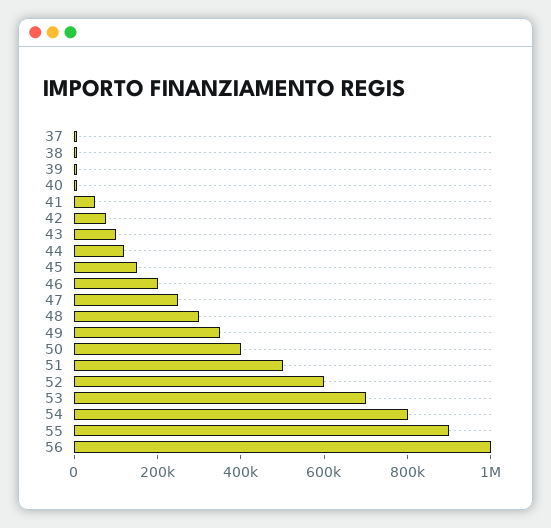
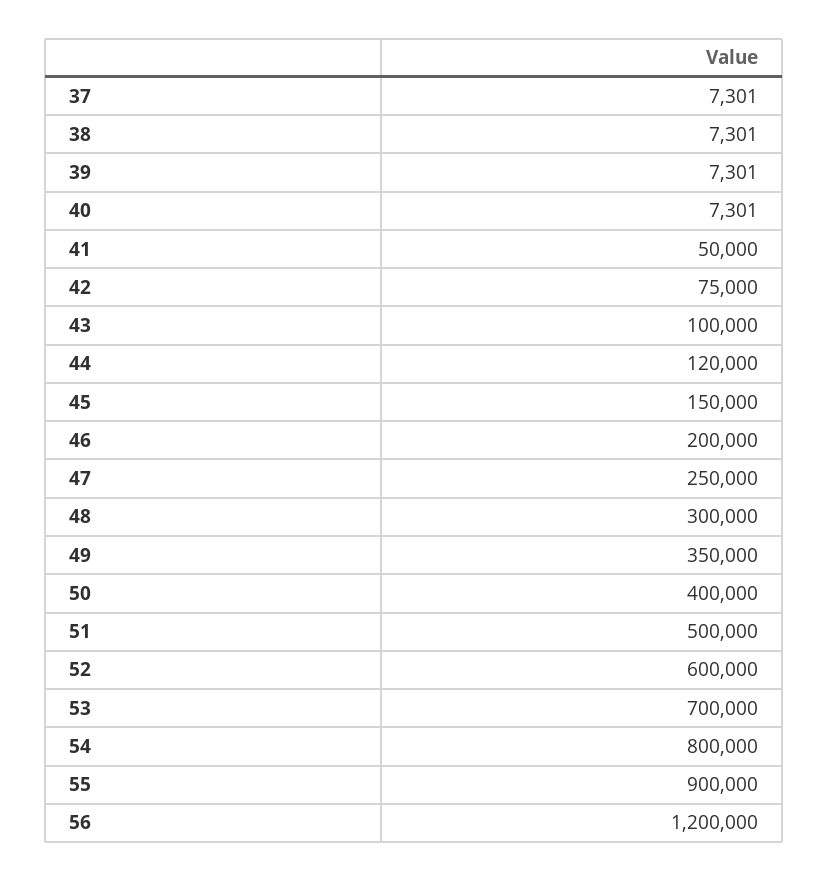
56: 1000000 -> 1200000

